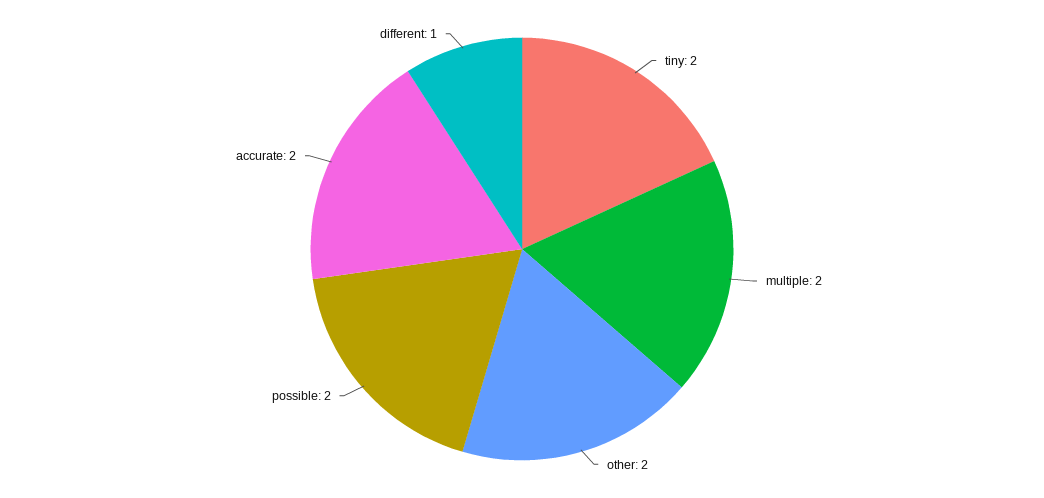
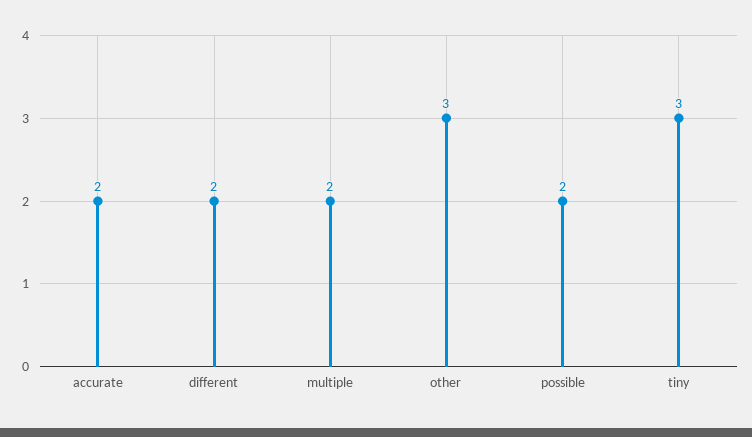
tiny: 2 -> 3
other: 2 -> 3
different: 1 -> 2

